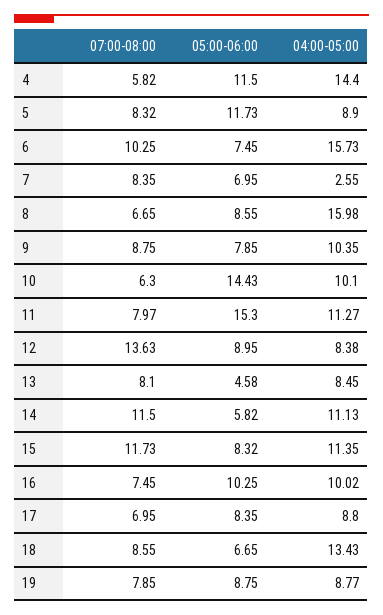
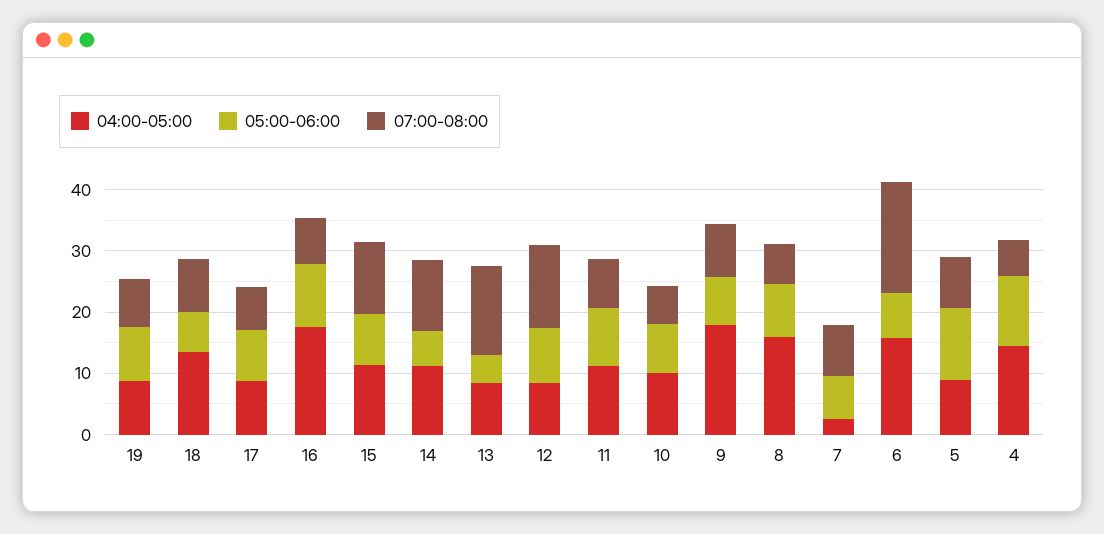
07:00-08:00, 6: 10.25 -> 18
04:00-05:00, 9: 10.35 -> 18
05:00-06:00, 10: 14.43 -> 8
05:00-06:00, 11: 15.3 -> 10
07:00-08:00, 13: 8.1 -> 14
04:00-05:00, 16: 10.02 -> 18

